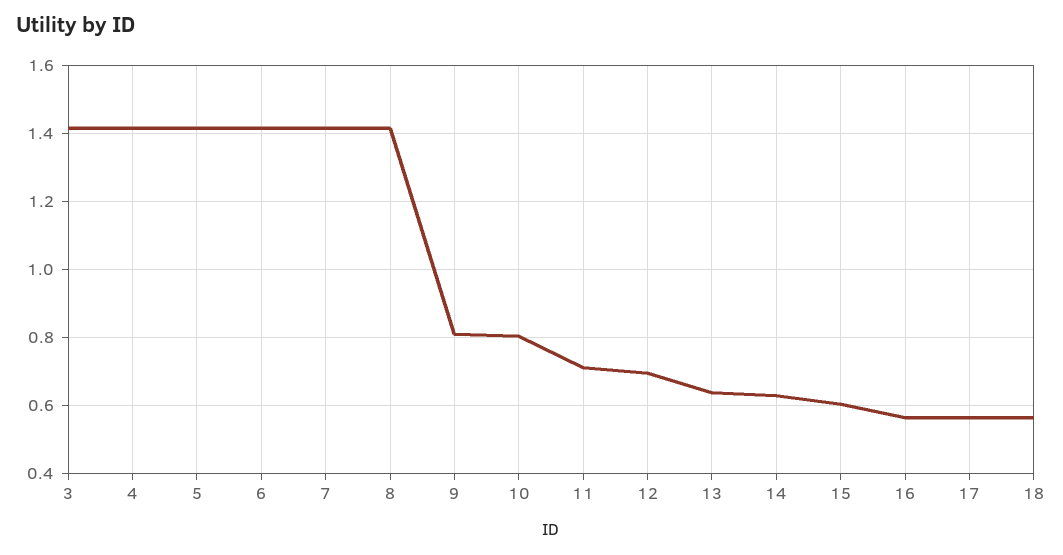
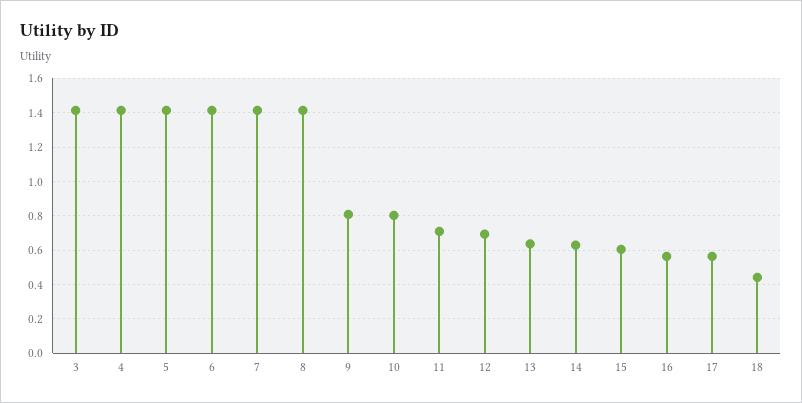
18: 0.56 -> 0.45

